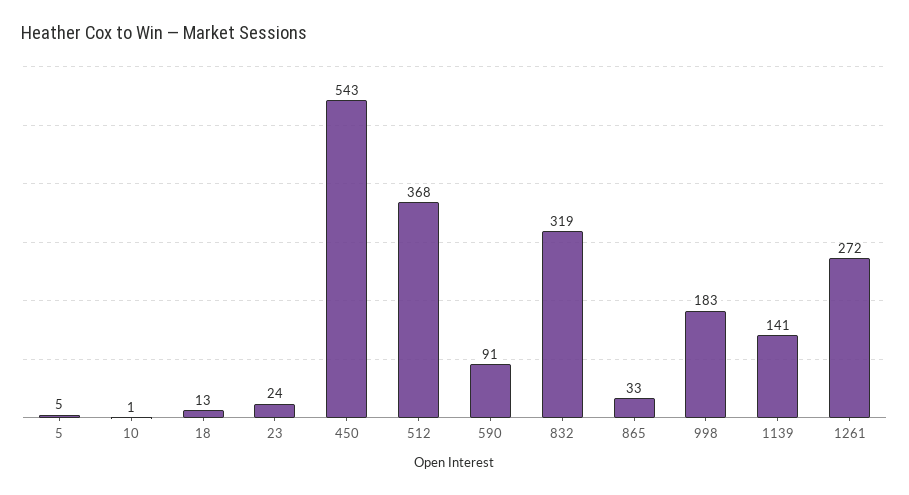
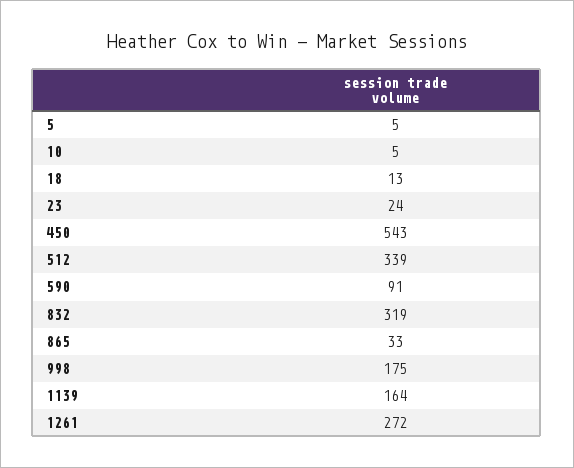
10: 1 -> 5
512: 368 -> 339
998: 183 -> 175
1139: 141 -> 164

